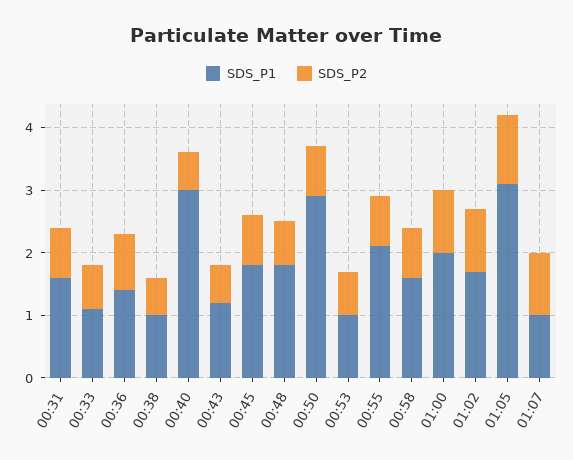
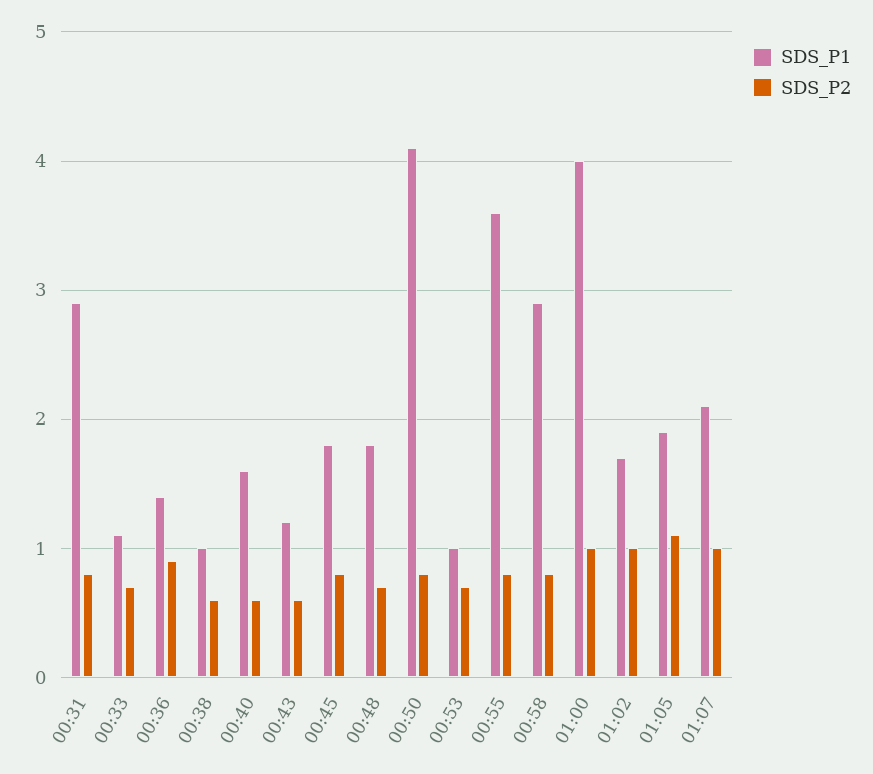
SDS_P1, 00:31: 1.5 -> 2.9
SDS_P1, 00:40: 3 -> 1.6
SDS_P1, 00:50: 3 -> 4.1
SDS_P1, 00:55: 2 -> 3.6
SDS_P1, 00:58: 1.5 -> 2.9
SDS_P1, 01:00: 2 -> 4
SDS_P1, 01:05: 3 -> 1.9
SDS_P1, 01:07: 1 -> 2.1

